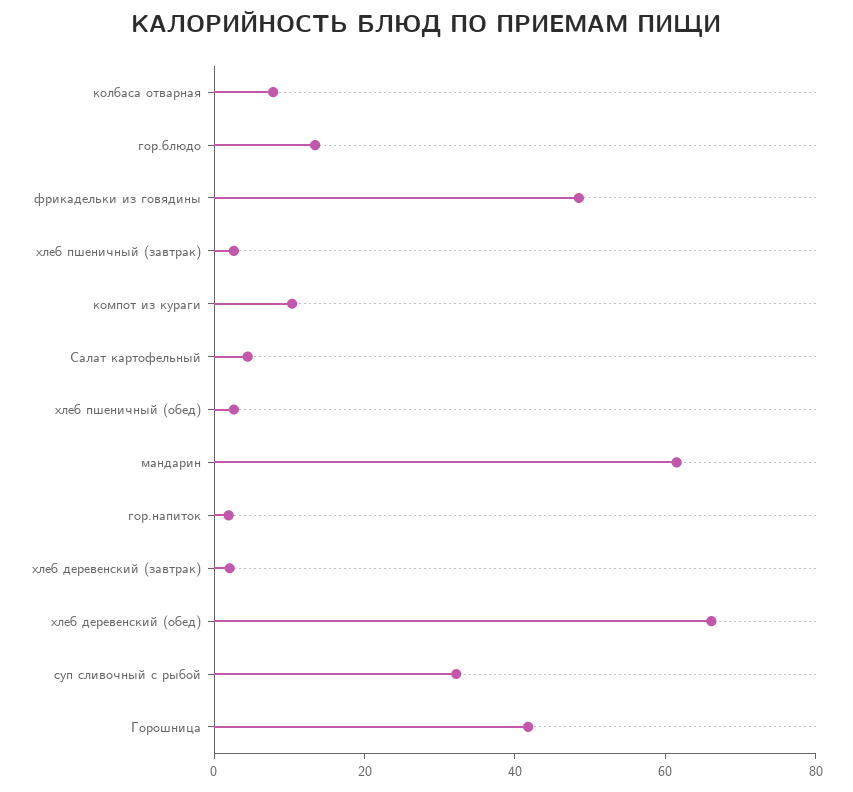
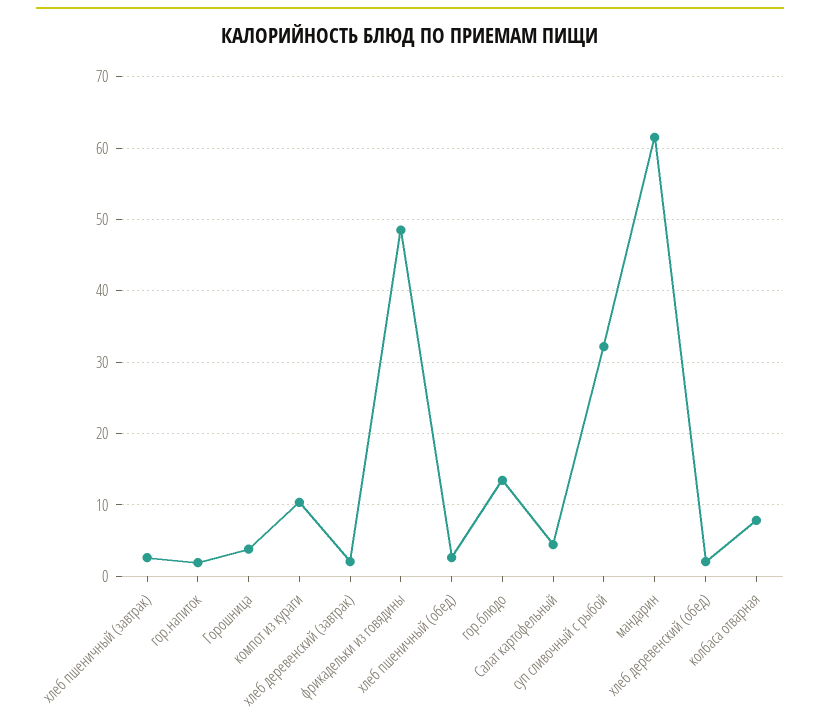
хлеб деревенский (обед): 65 -> 2
Горошница: 40 -> 4

